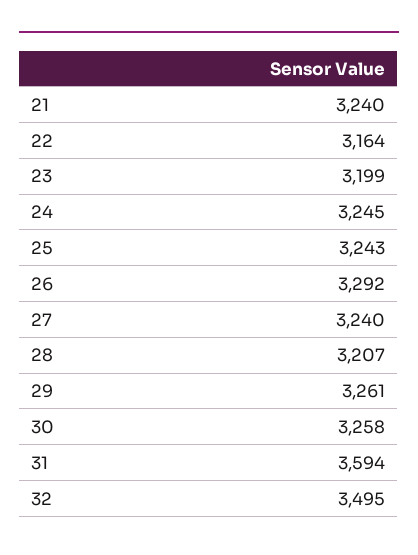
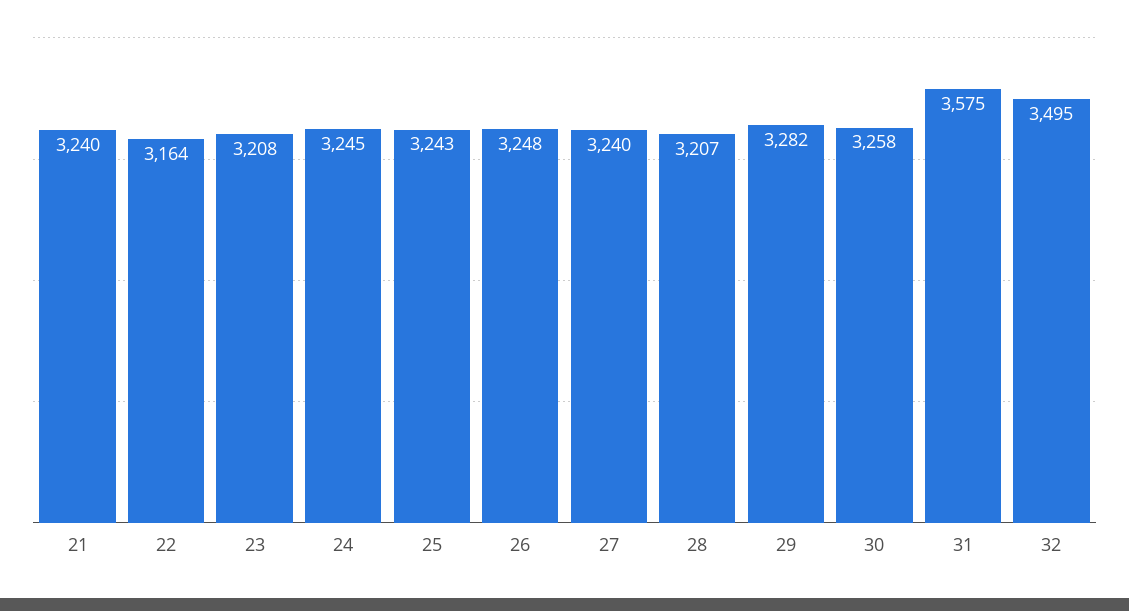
23: 3199 -> 3208
26: 3292 -> 3248
29: 3261 -> 3282
31: 3594 -> 3575

